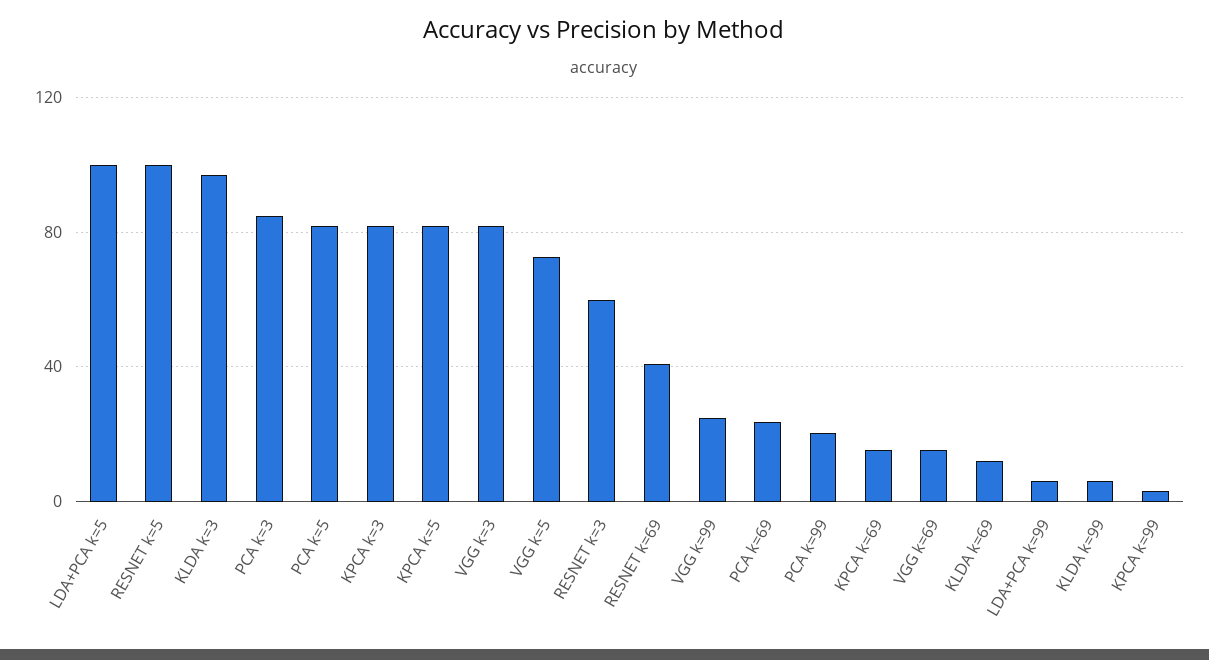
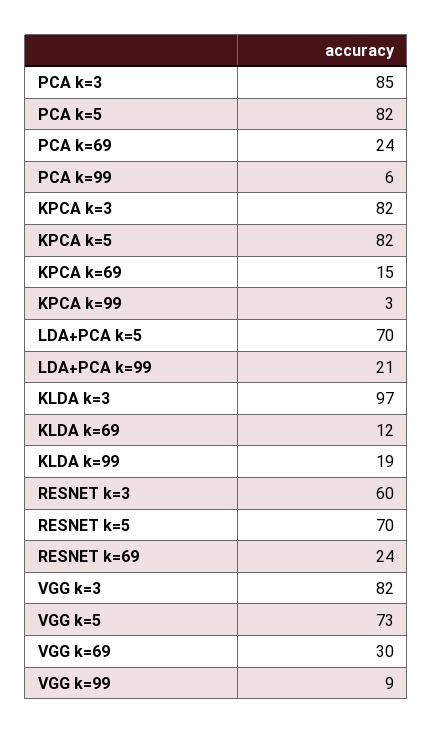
LDA+PCA k=5: 100 -> 70
RESNET k=5: 100 -> 70
RESNET k=69: 40 -> 24
VGG k=99: 25 -> 9
PCA k=99: 20 -> 6
VGG k=69: 15 -> 30
LDA+PCA k=99: 5 -> 21
KLDA k=99: 5 -> 19

